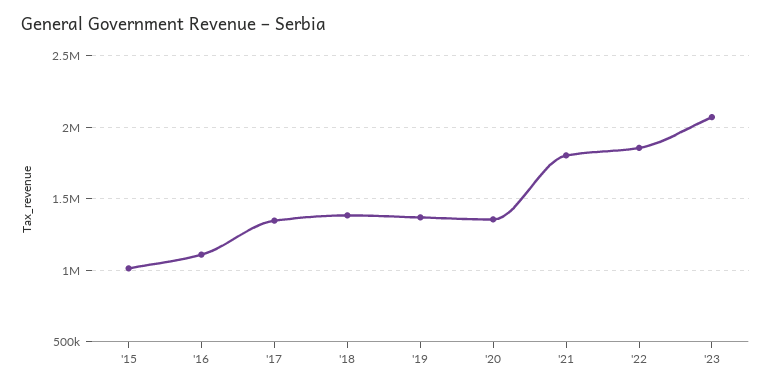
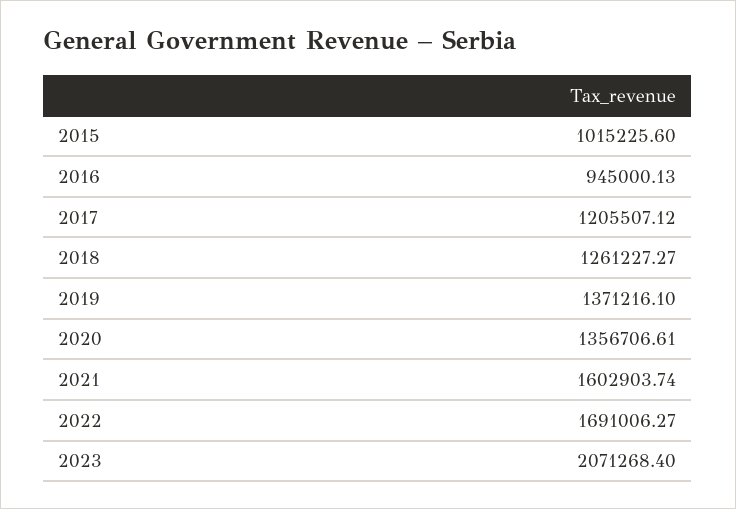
'16: 1100000 -> 945000.13
'17: 1350000 -> 1205507.12
'18: 1400000 -> 1261227.27
'21: 1800000 -> 1602903.74
'22: 1850000 -> 1691006.27

